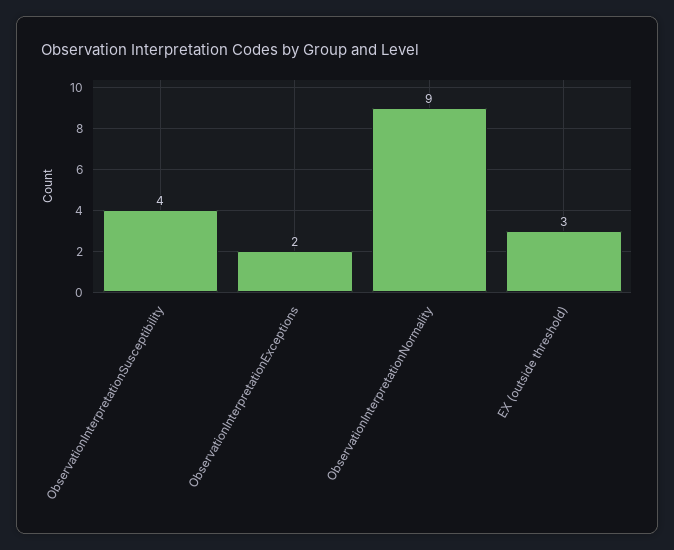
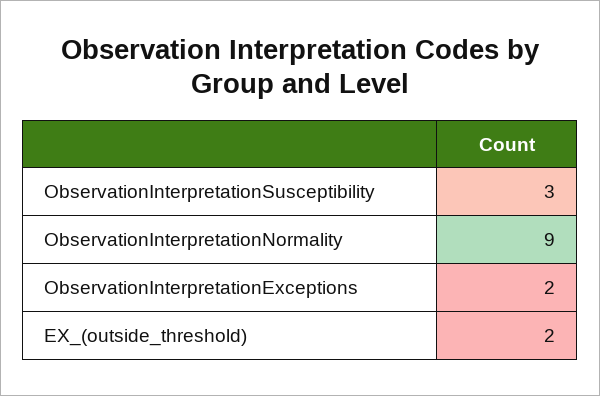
ObservationInterpretationSusceptibility: 4 -> 3
EX (outside threshold): 3 -> 2

